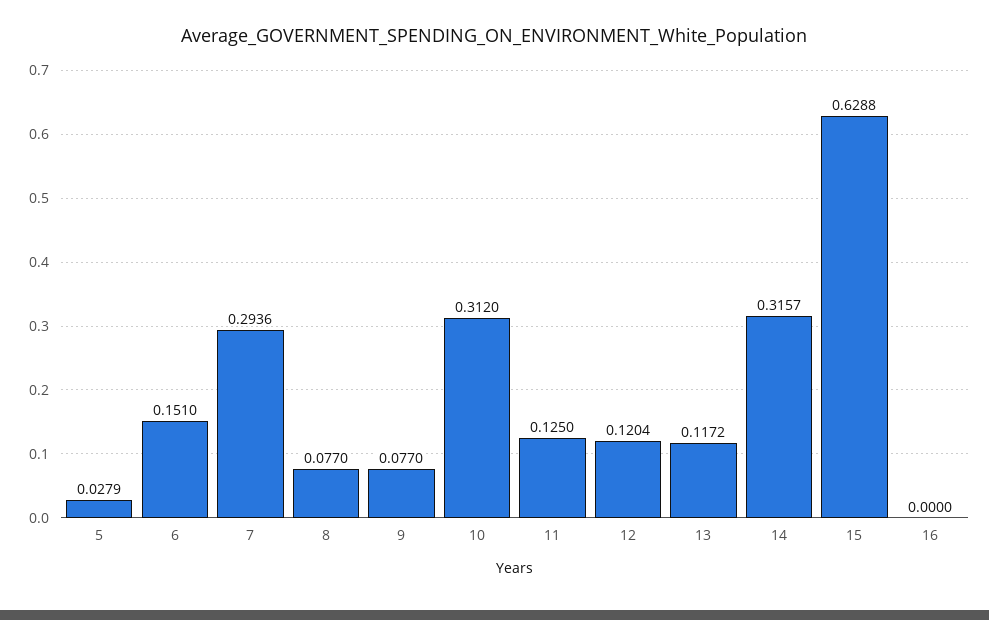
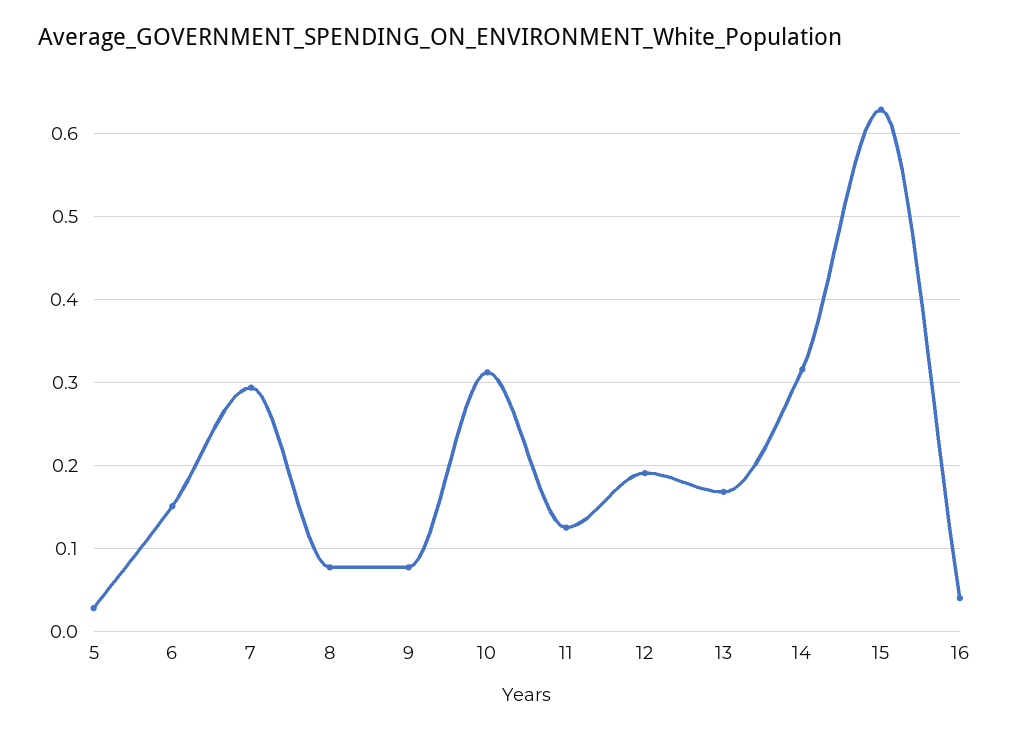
12: 0.1204 -> 0.19
13: 0.1172 -> 0.17
16: 0 -> 0.04

